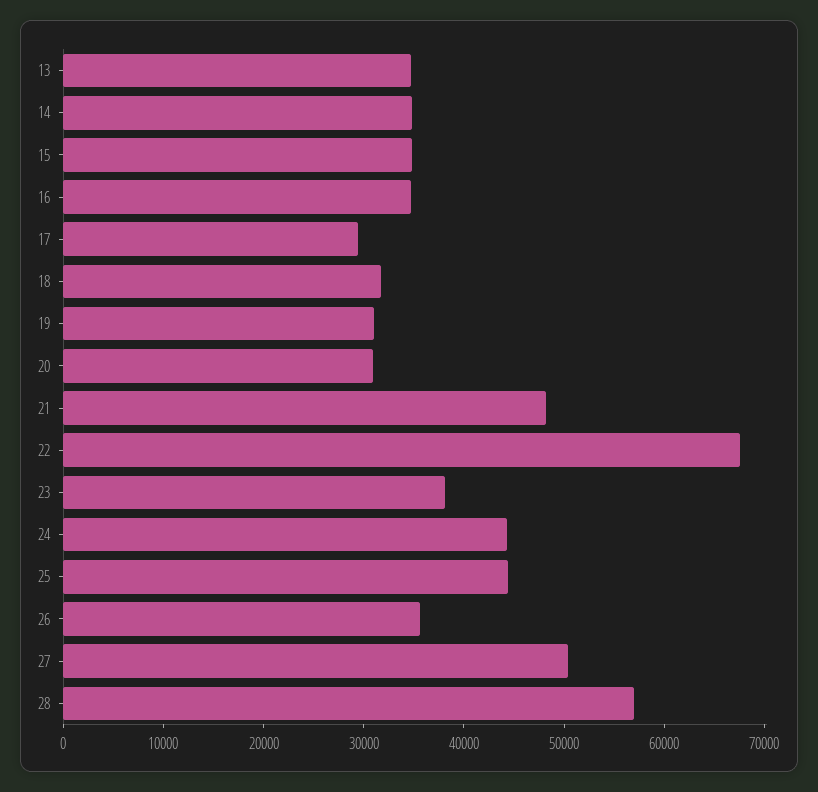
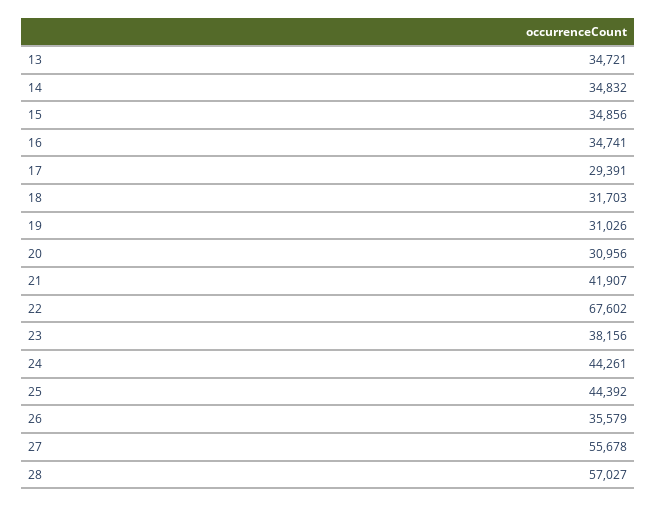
21: 48000 -> 41907
27: 50000 -> 55678

